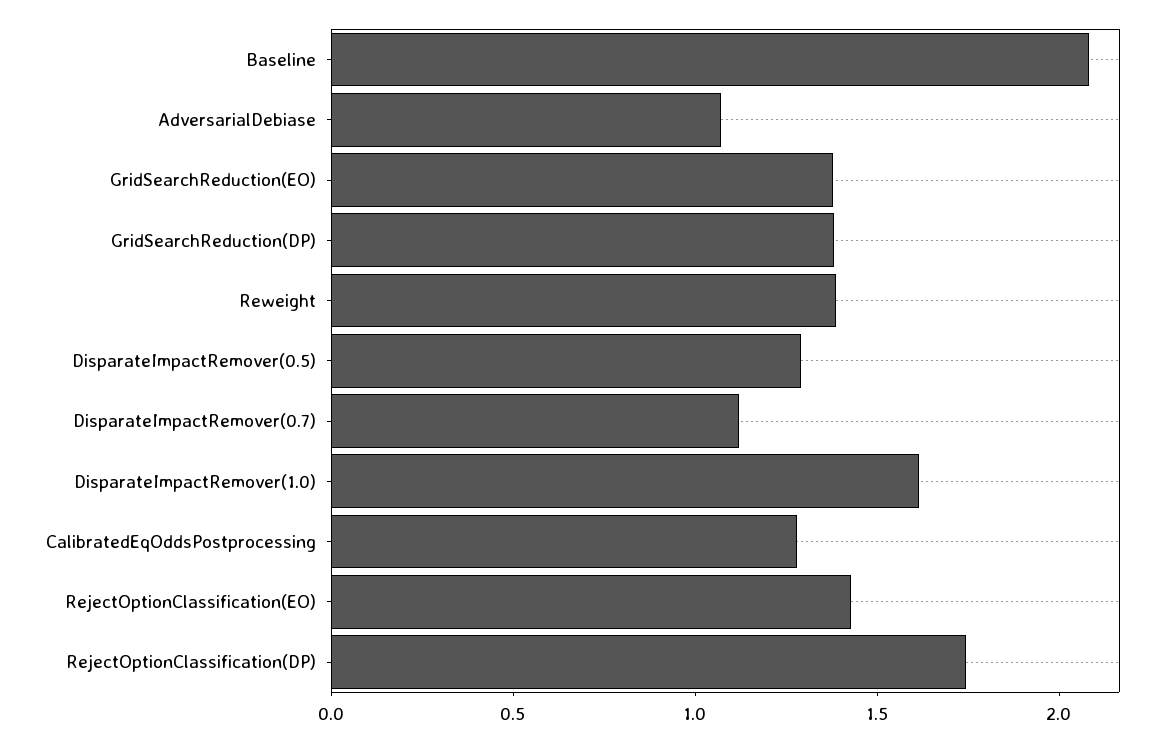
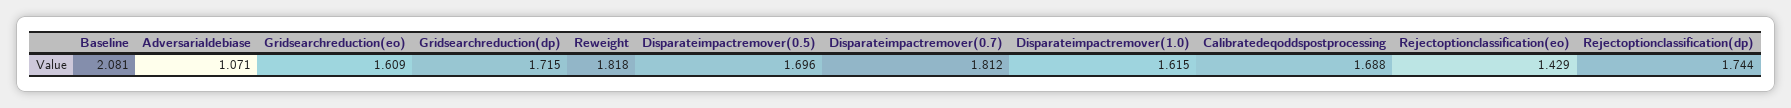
GridSearchReduction(EO): 1.4 -> 1.609
GridSearchReduction(DP): 1.4 -> 1.715
Reweight: 1.4 -> 1.818
DisparateImpactRemover(0.5): 1.3 -> 1.696
DisparateImpactRemover(0.7): 1.1 -> 1.812
CalibratedEqOddsPostprocessing: 1.3 -> 1.688

